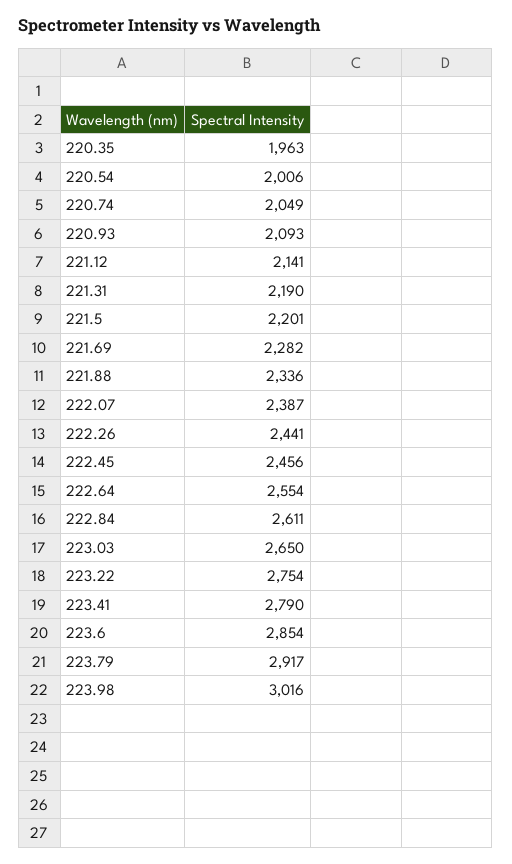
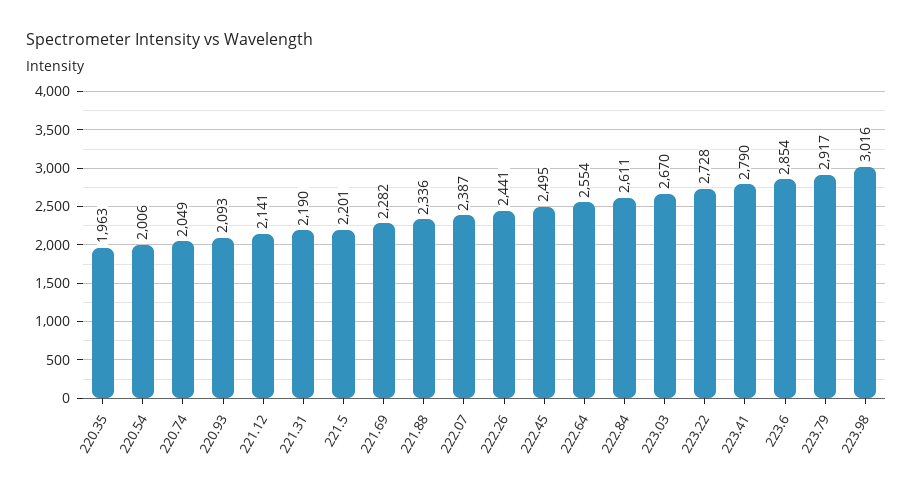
222.45: 2456 -> 2495
223.03: 2650 -> 2670
223.22: 2754 -> 2728

